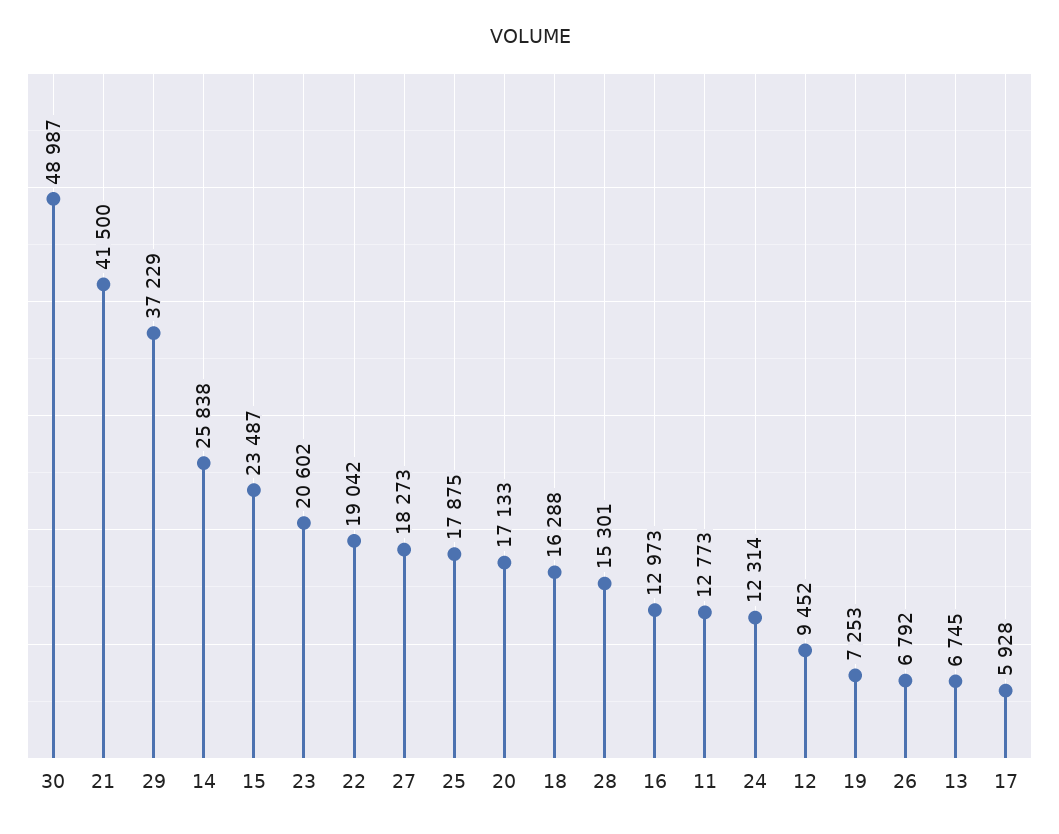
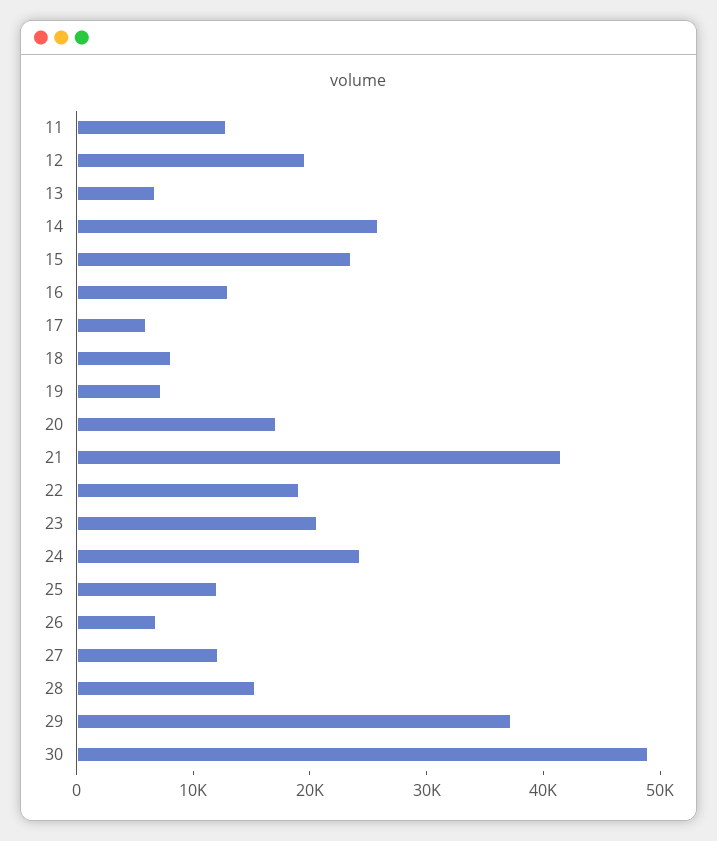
27: 18273 -> 12000
25: 17875 -> 12000
18: 16288 -> 8000
24: 12314 -> 24000
12: 9452 -> 20000

